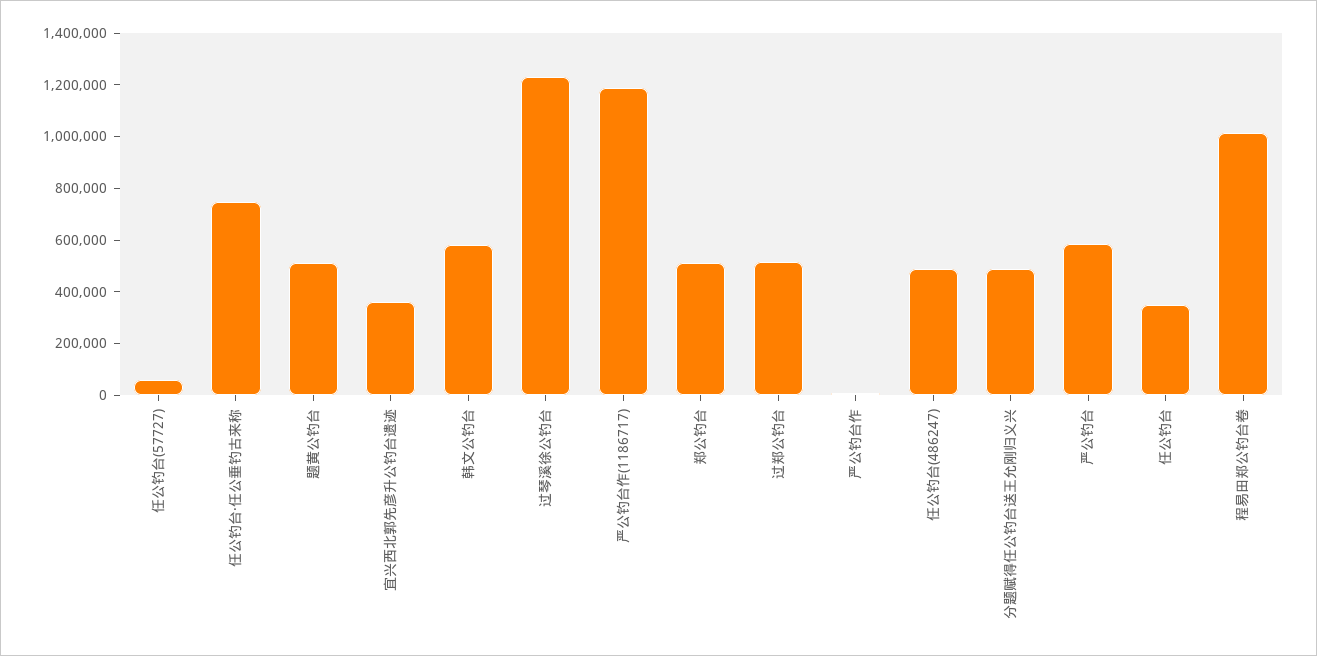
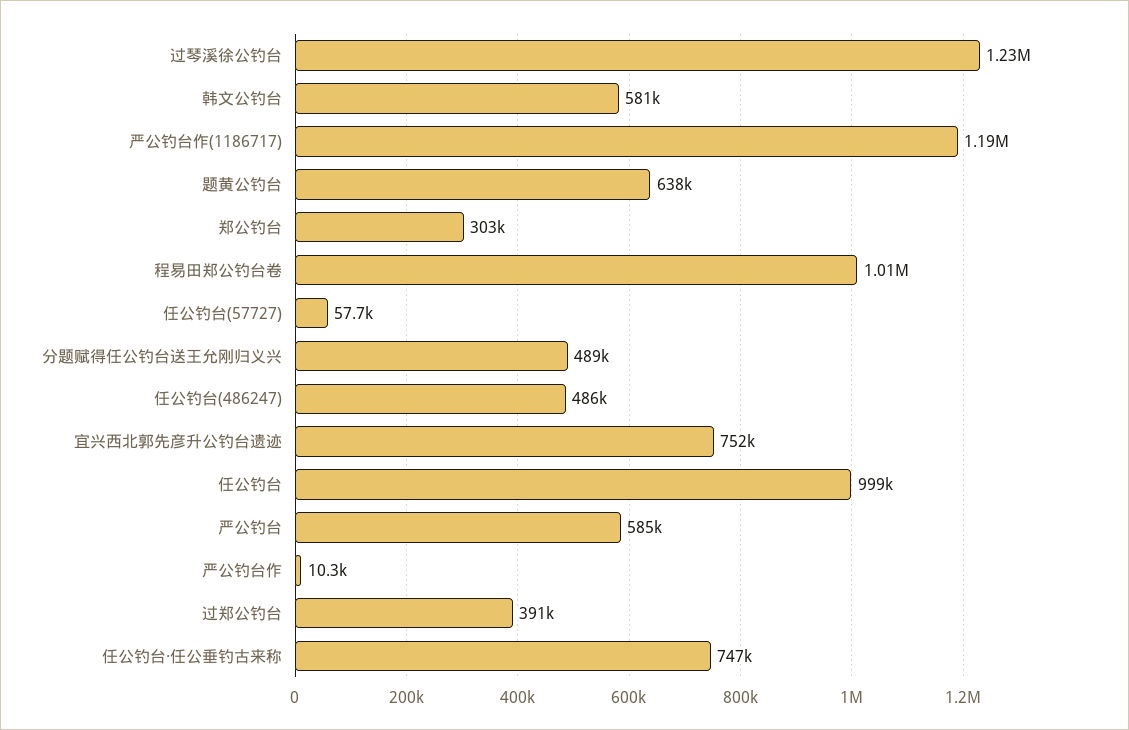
题黄公钓台: 500000 -> 638000
宜兴西北郭先彦升公钓台遗迹: 350000 -> 752000
郑公钓台: 500000 -> 303000
过郑公钓台: 500000 -> 391000
任公钓台: 350000 -> 999000

